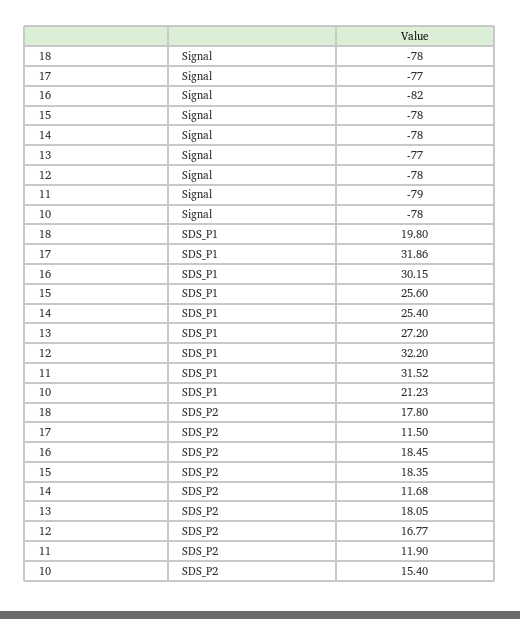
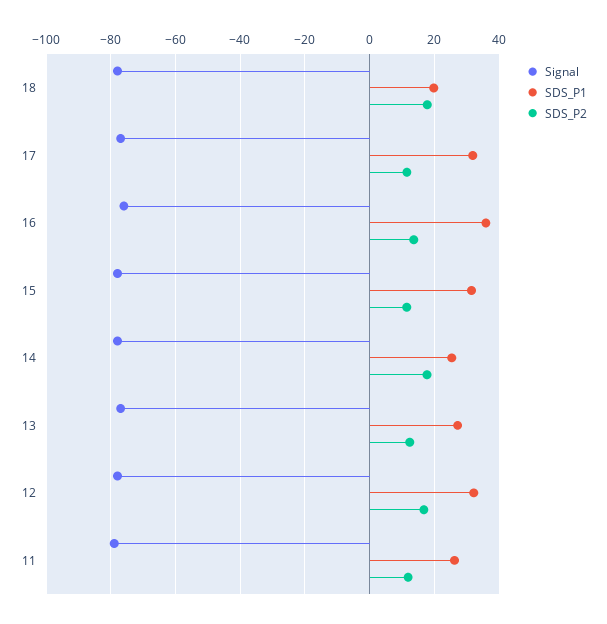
Signal, 16: -82 -> -76
Signal, 10: -78 -> none
SDS_P1, 16: 30.15 -> 36
SDS_P1, 15: 25.6 -> 32
SDS_P1, 11: 31.52 -> 26
SDS_P1, 10: 21.23 -> none
SDS_P2, 16: 18.45 -> 14
SDS_P2, 15: 18.35 -> 12
SDS_P2, 14: 11.68 -> 18
SDS_P2, 13: 18.05 -> 12
SDS_P2, 10: 15.4 -> none

